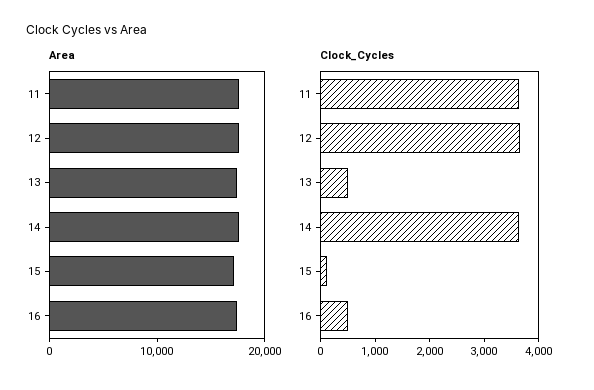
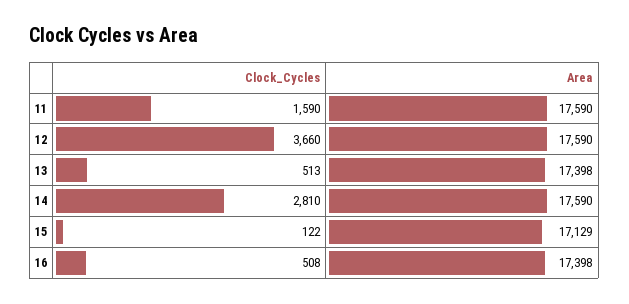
Clock_Cycles, 11: 3600 -> 1590
Clock_Cycles, 14: 3600 -> 2810

